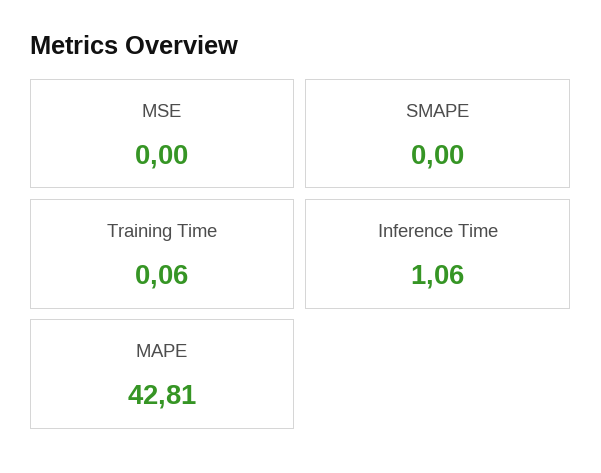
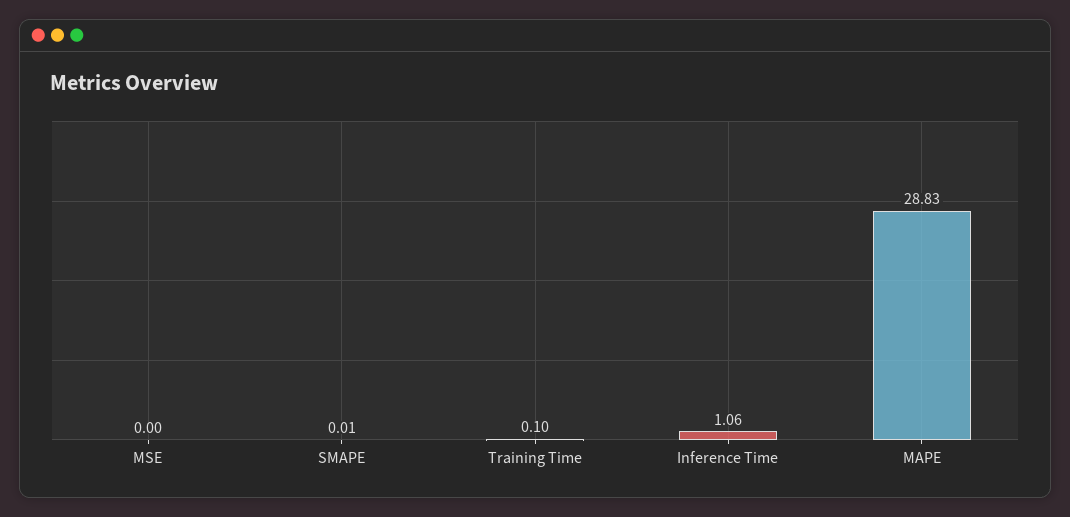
SMAPE: 0 -> 0.01
Training Time: 0.06 -> 0.1
MAPE: 42.81 -> 28.83

